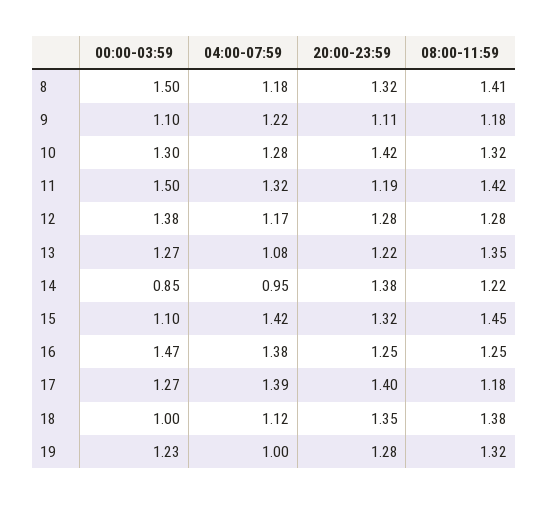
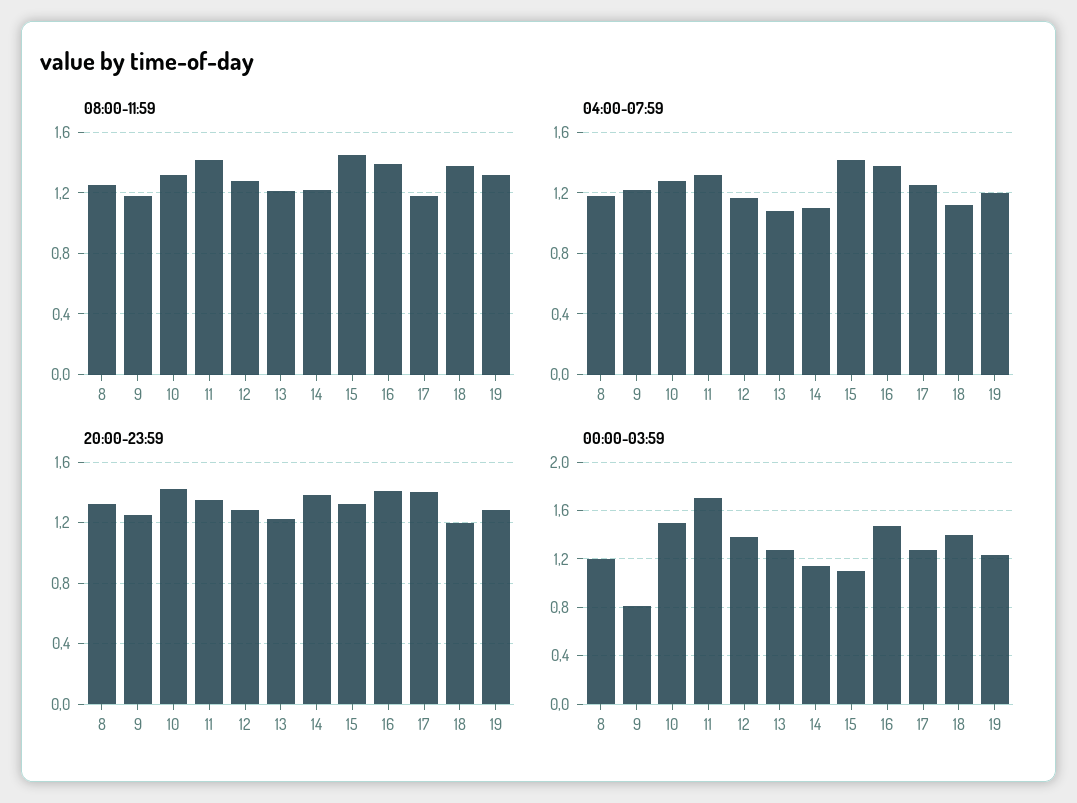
00:00-03:59, 8: 1.5 -> 1.2
08:00-11:59, 8: 1.41 -> 1.25
00:00-03:59, 9: 1.1 -> 0.8
20:00-23:59, 9: 1.11 -> 1.25
00:00-03:59, 10: 1.3 -> 1.5
00:00-03:59, 11: 1.5 -> 1.7
20:00-23:59, 11: 1.19 -> 1.35
08:00-11:59, 13: 1.35 -> 1.2
00:00-03:59, 14: 0.85 -> 1.15
04:00-07:59, 14: 0.95 -> 1.1
20:00-23:59, 16: 1.25 -> 1.4
08:00-11:59, 16: 1.25 -> 1.4
04:00-07:59, 17: 1.39 -> 1.25
00:00-03:59, 18: 1 -> 1.4
20:00-23:59, 18: 1.35 -> 1.2
04:00-07:59, 19: 1 -> 1.2

